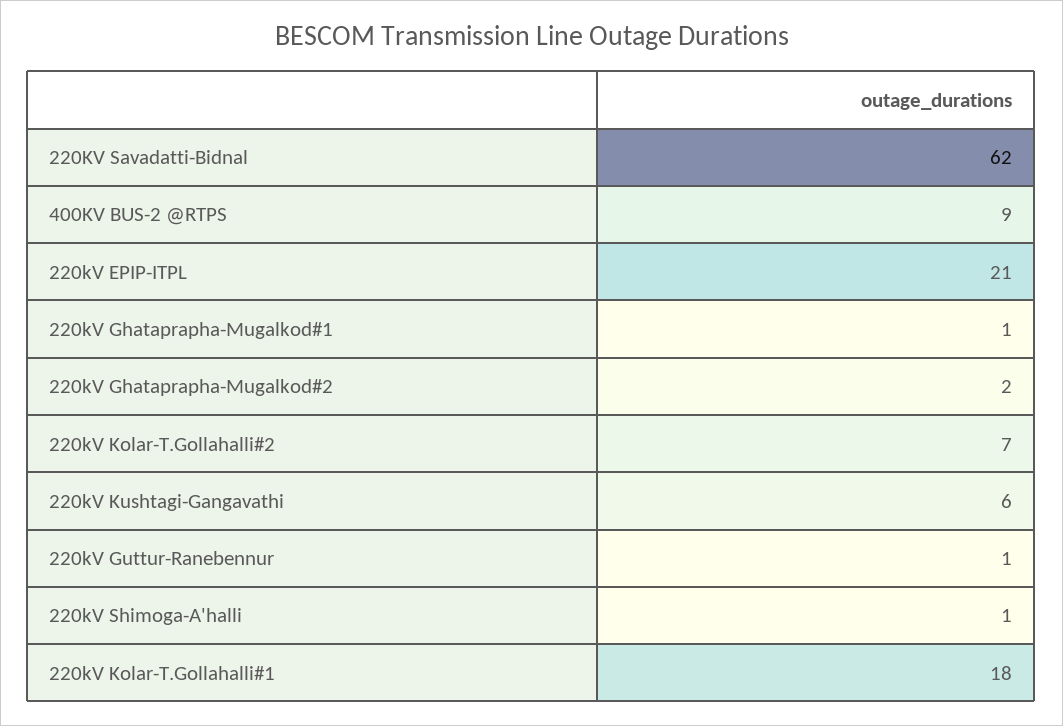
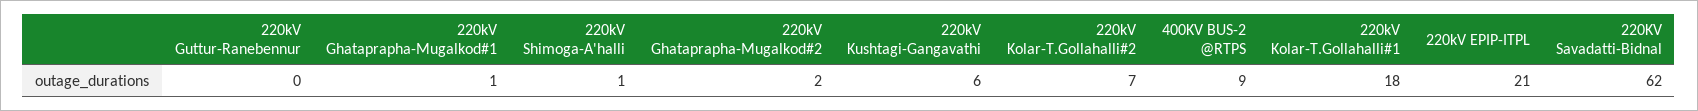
220kV Guttur-Ranebennur: 1 -> 0

